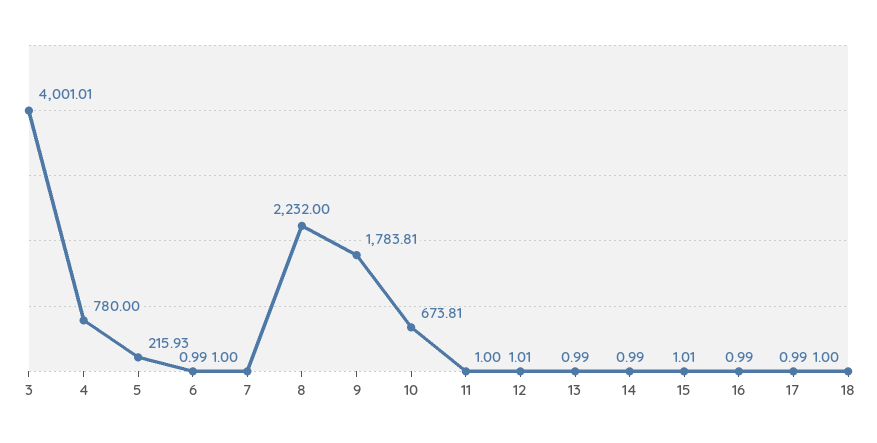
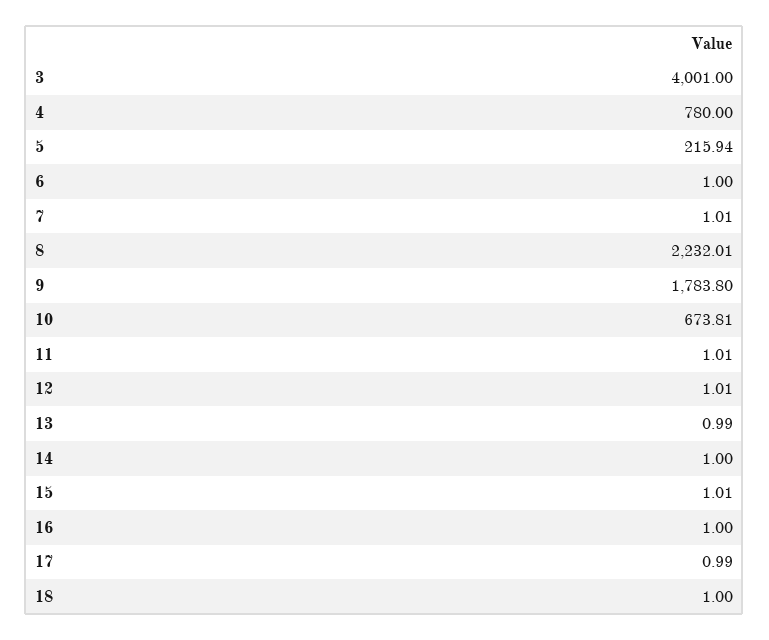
3: 4001.01 -> 4001
5: 215.93 -> 215.94
6: 0.99 -> 1
7: 1 -> 1.01
8: 2232 -> 2232.01
9: 1783.81 -> 1783.8
11: 1 -> 1.01
14: 0.99 -> 1
16: 0.99 -> 1

